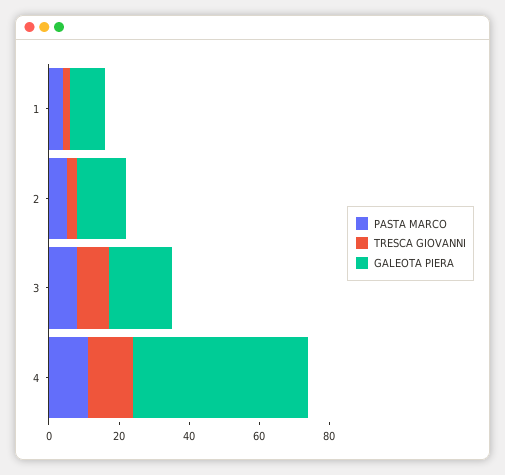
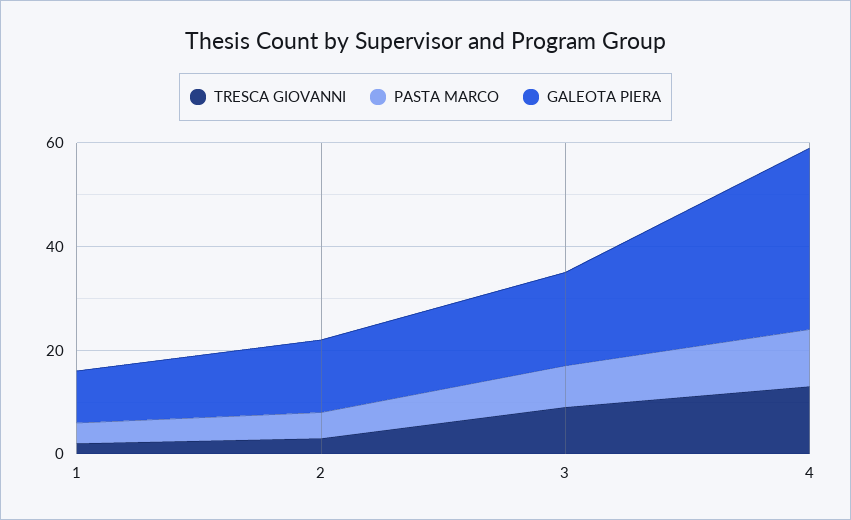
GALEOTA PIERA, 4: 50 -> 35

